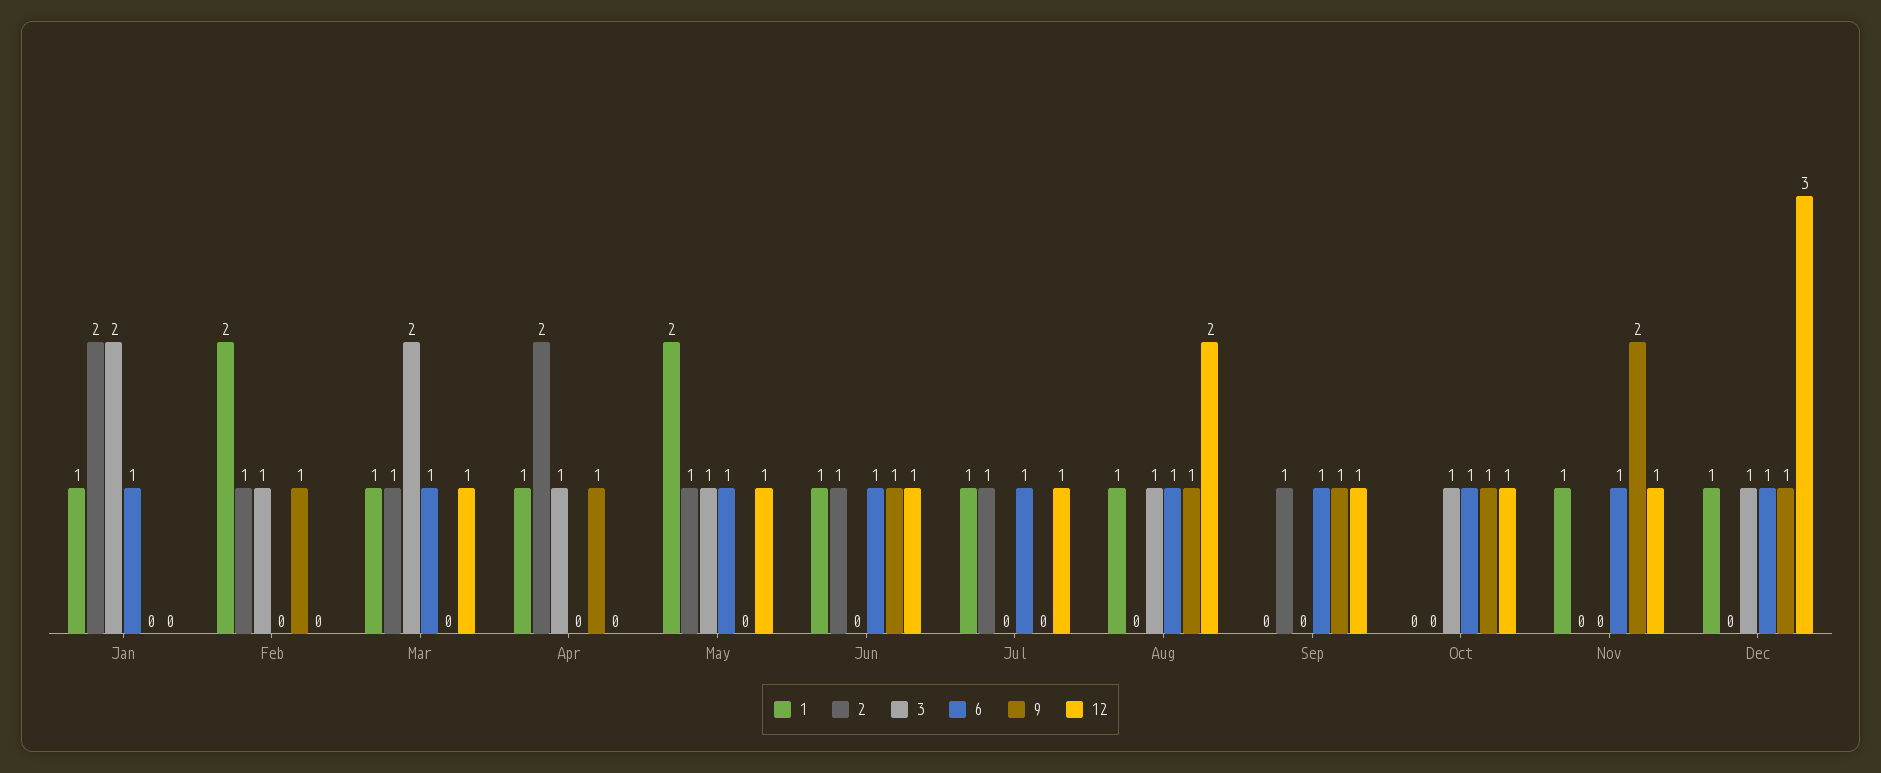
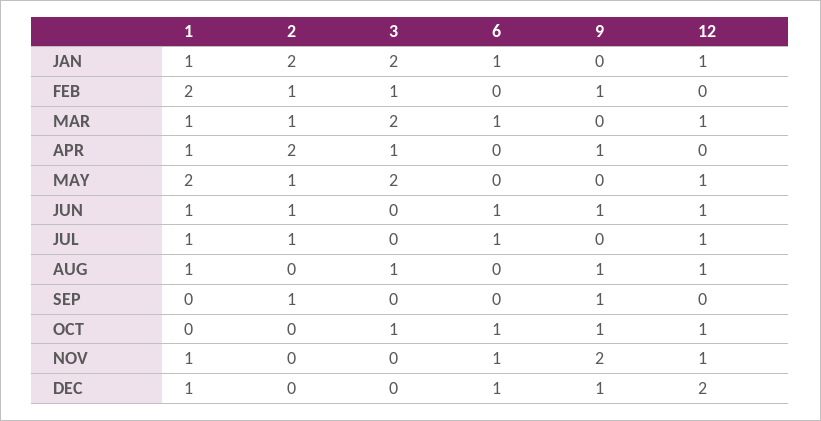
12, Jan: 0 -> 1
3, May: 1 -> 2
6, May: 1 -> 0
6, Aug: 1 -> 0
12, Aug: 2 -> 1
6, Sep: 1 -> 0
12, Sep: 1 -> 0
3, Dec: 1 -> 0
12, Dec: 3 -> 2

